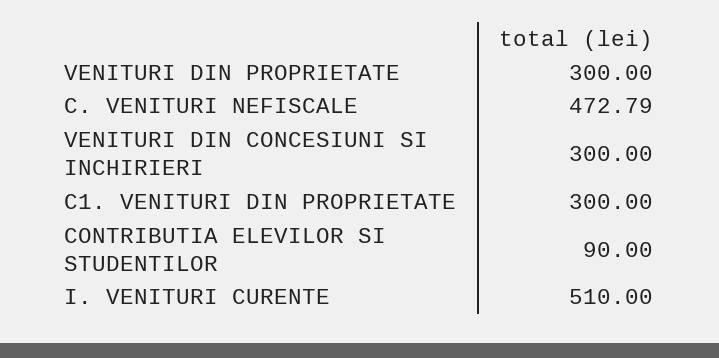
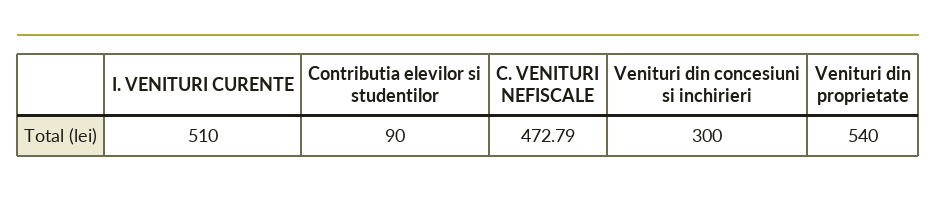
VENITURI DIN PROPRIETATE: 300 -> 540
C1. VENITURI DIN PROPRIETATE: 300 -> none

